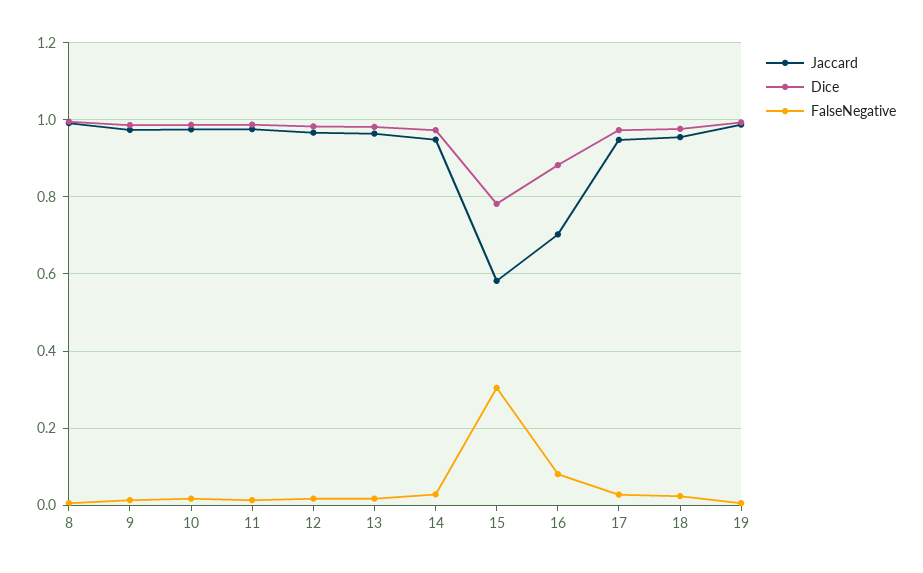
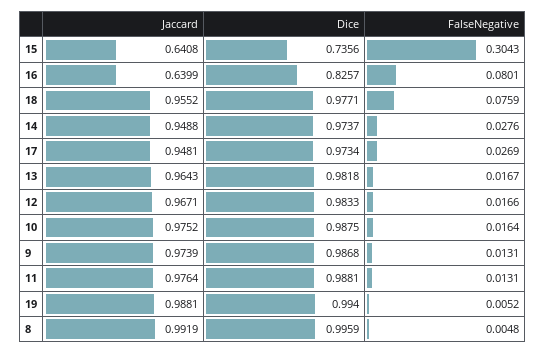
Jaccard, 15: 0.58 -> 0.6408
Dice, 15: 0.78 -> 0.7356
Jaccard, 16: 0.7 -> 0.6399
Dice, 16: 0.88 -> 0.8257
FalseNegative, 18: 0.02 -> 0.0759

